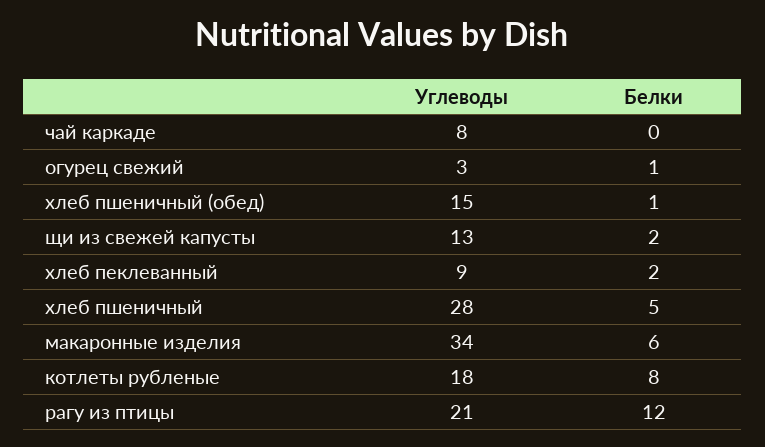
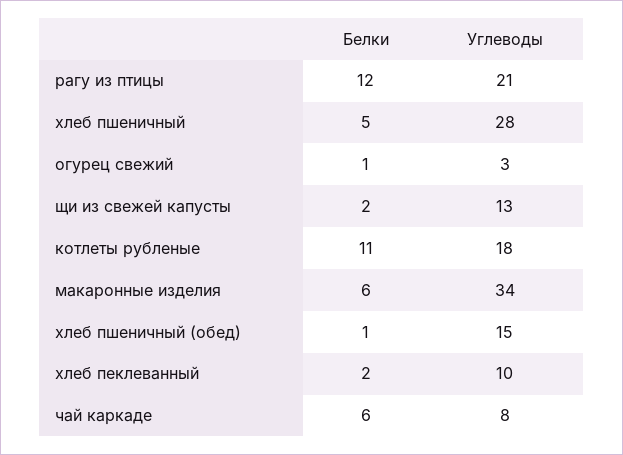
Белки, чай каркаде: 0 -> 6
Углеводы, хлеб пеклеванный: 9 -> 10
Белки, котлеты рубленые: 8 -> 11

